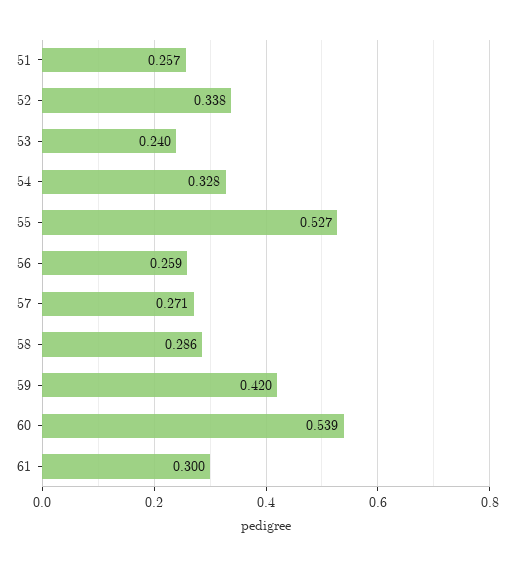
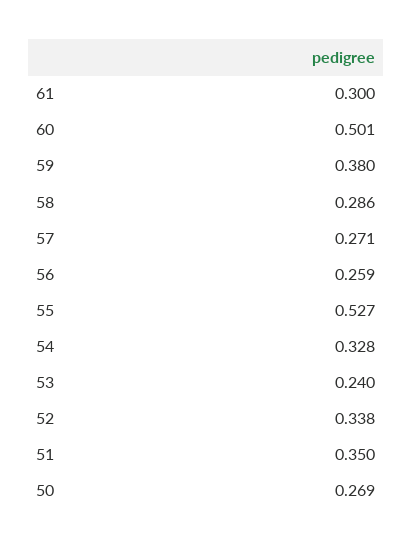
51: 0.257 -> 0.35
59: 0.42 -> 0.38
60: 0.539 -> 0.501
50: none -> 0.269

